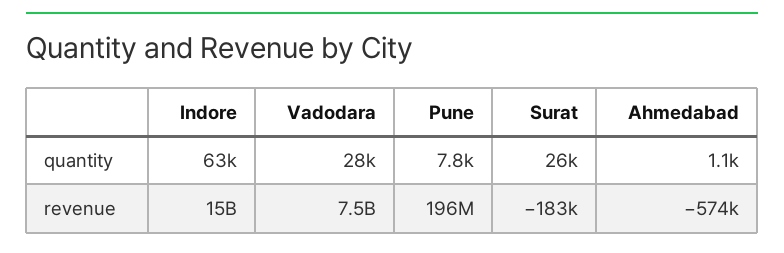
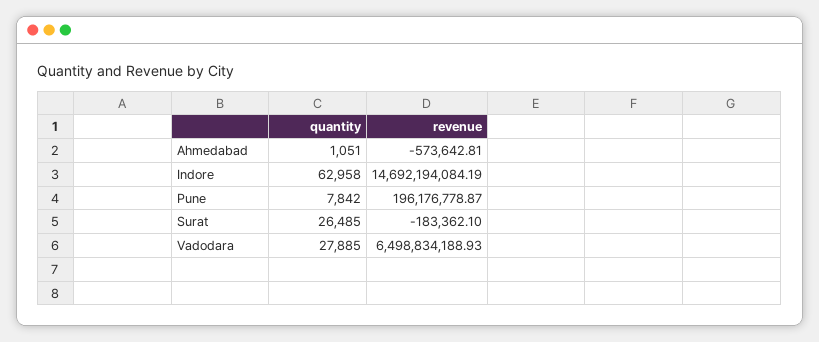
Vadodara, revenue: 7500000000 -> 6498834188.93

